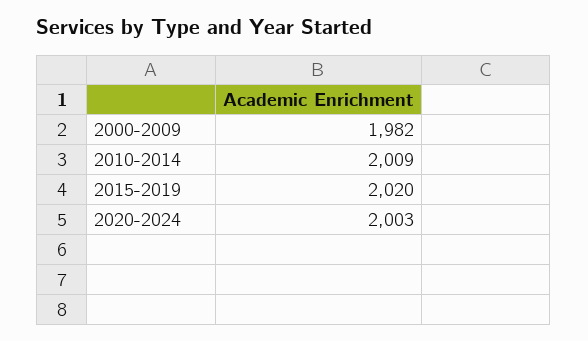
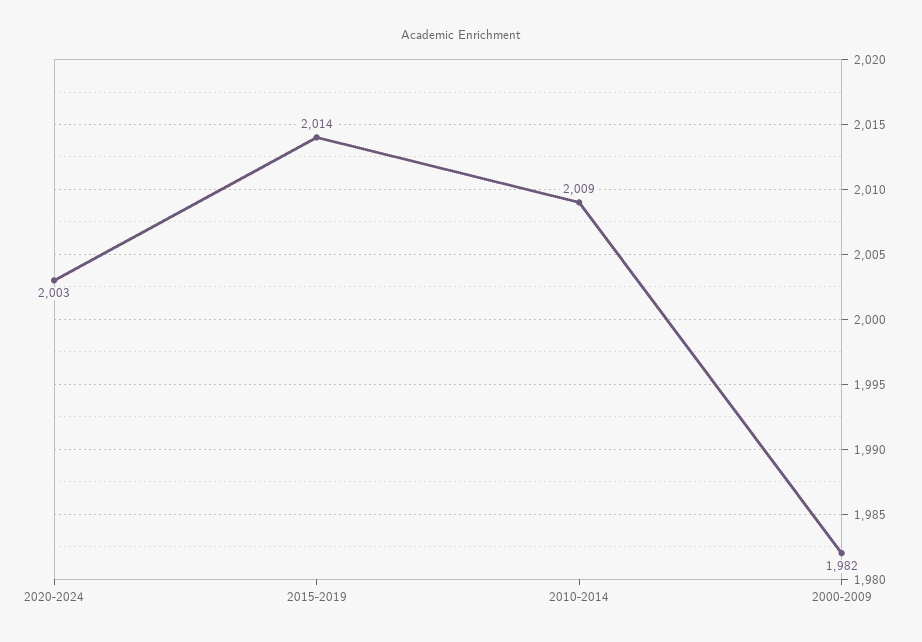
2015-2019: 2020 -> 2014

